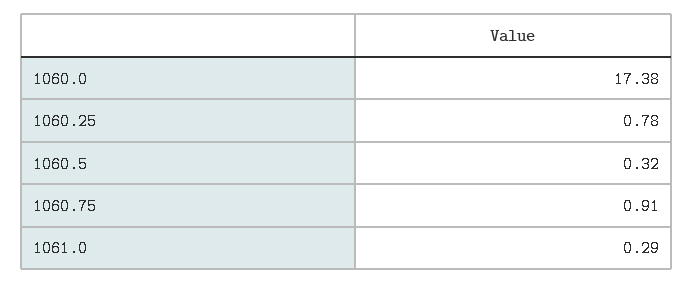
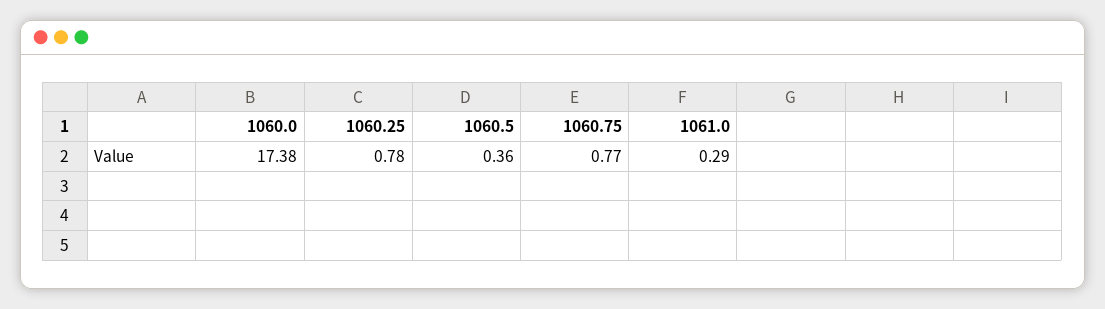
1060.5: 0.32 -> 0.36
1060.75: 0.91 -> 0.77

